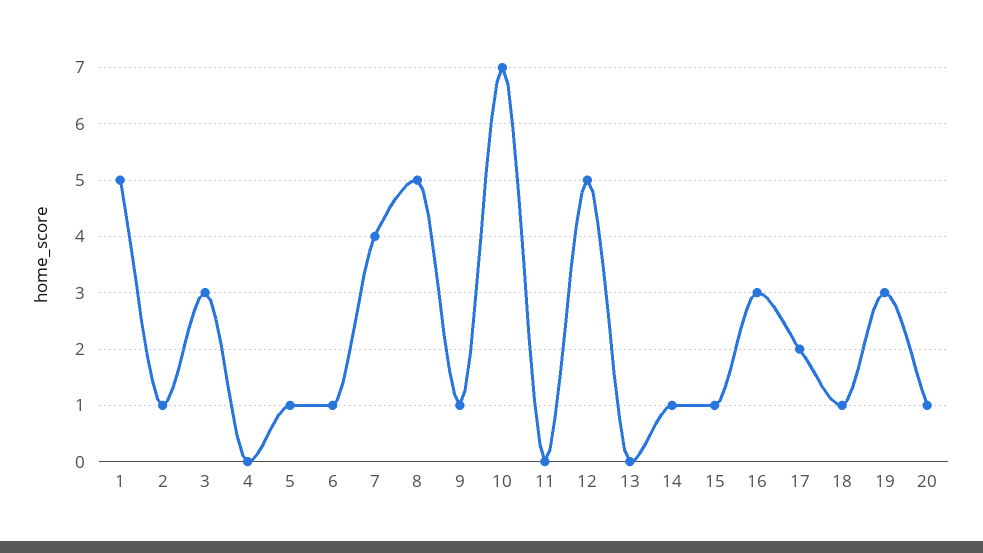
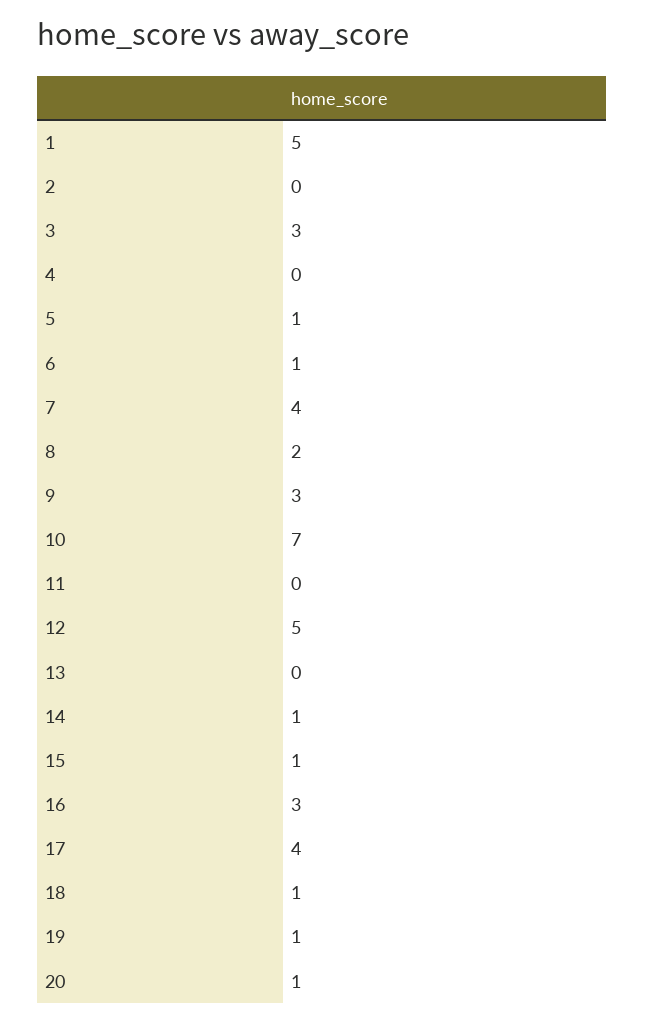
2: 1 -> 0
8: 5 -> 2
9: 1 -> 3
17: 2 -> 4
19: 3 -> 1

